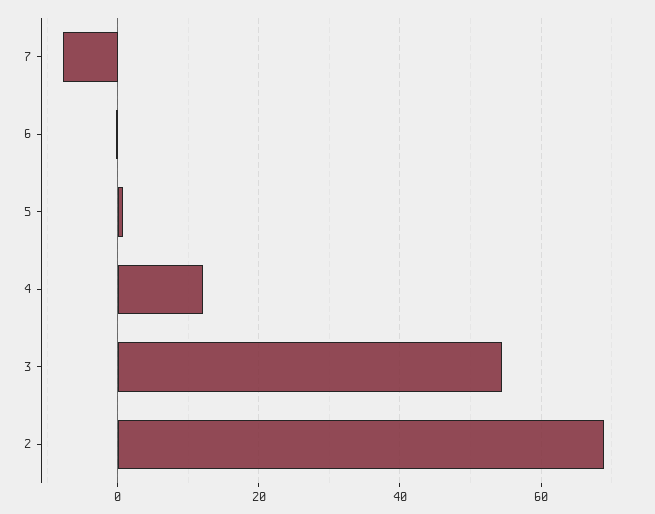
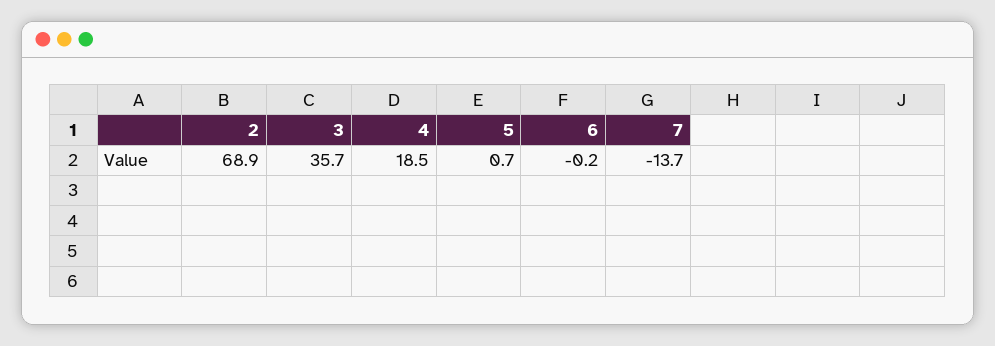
7: -8 -> -13.7
4: 12 -> 18.5
3: 54 -> 35.7

